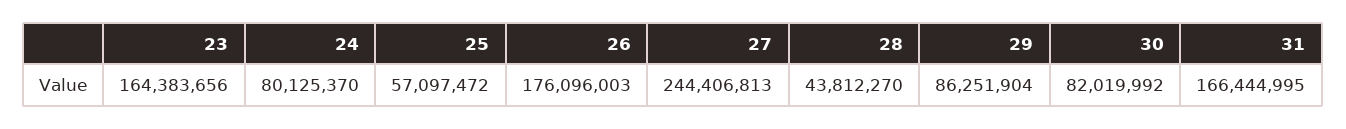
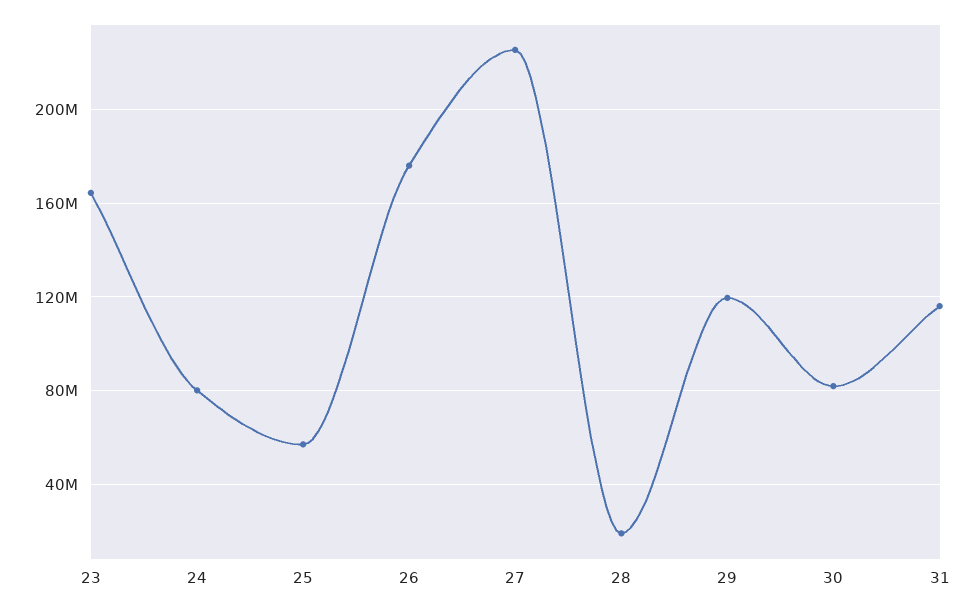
27: 244406813 -> 225000000
28: 43812270 -> 20000000
29: 86251904 -> 120000000
31: 166444995 -> 115000000

